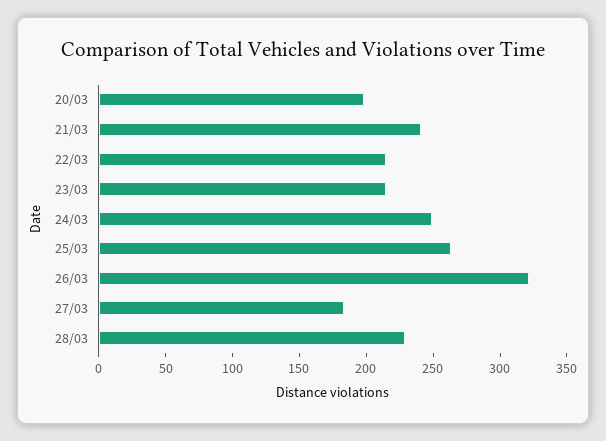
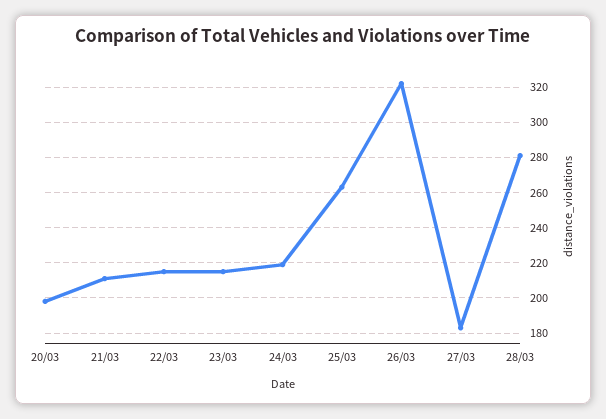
21/03: 240 -> 210
24/03: 250 -> 220
28/03: 230 -> 280

